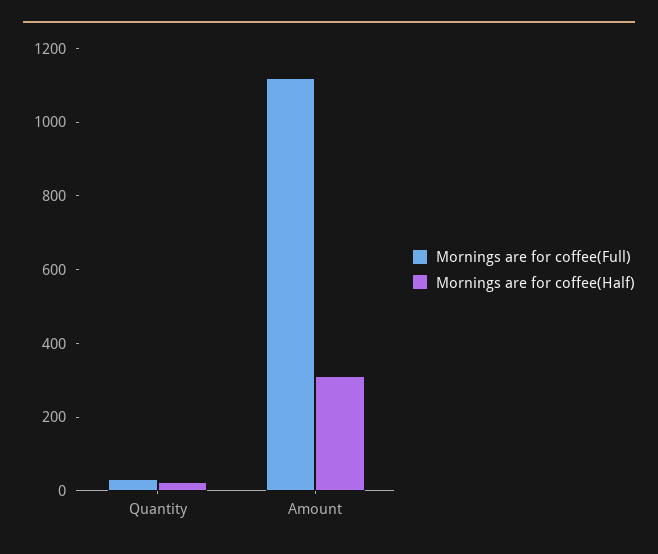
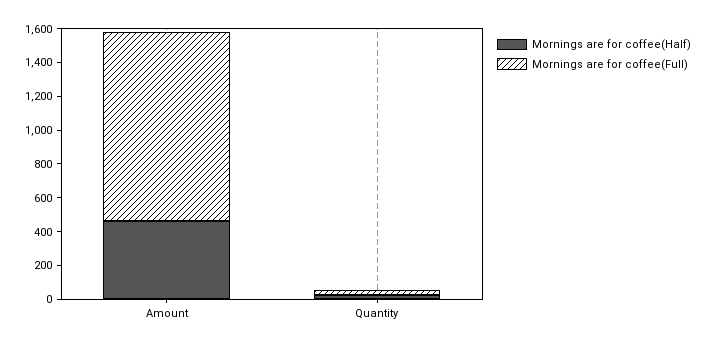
Mornings are for coffee(Half), Amount: 300 -> 450

